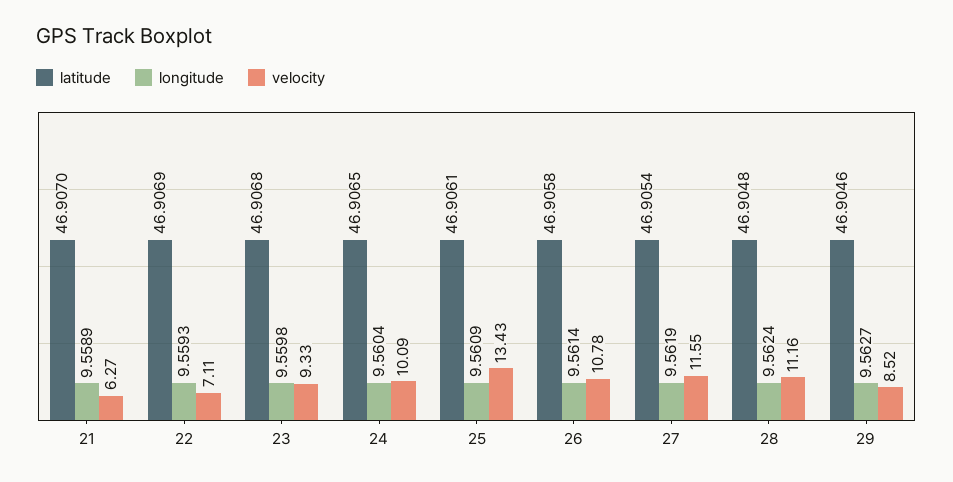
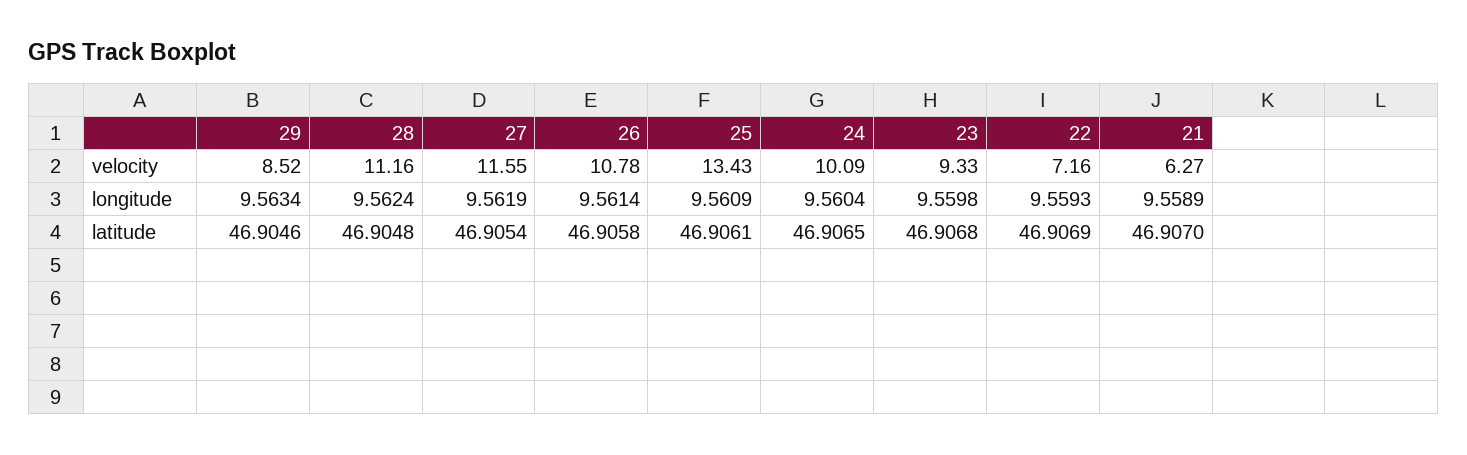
velocity, 22: 7.11 -> 7.16
longitude, 29: 9.5627 -> 9.5634

